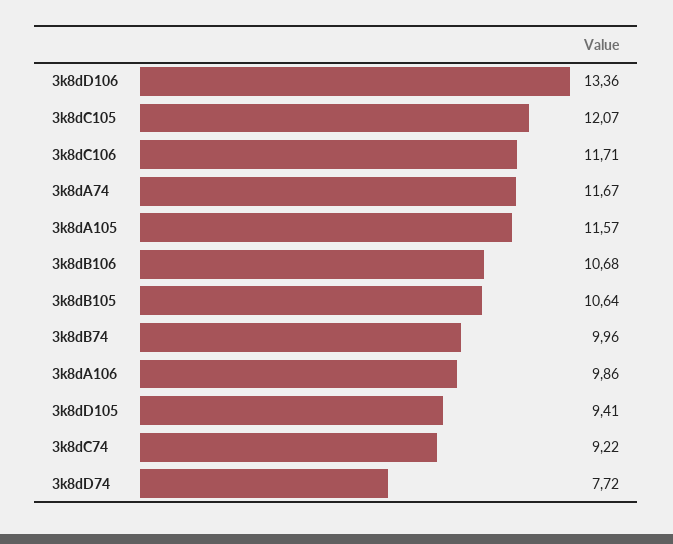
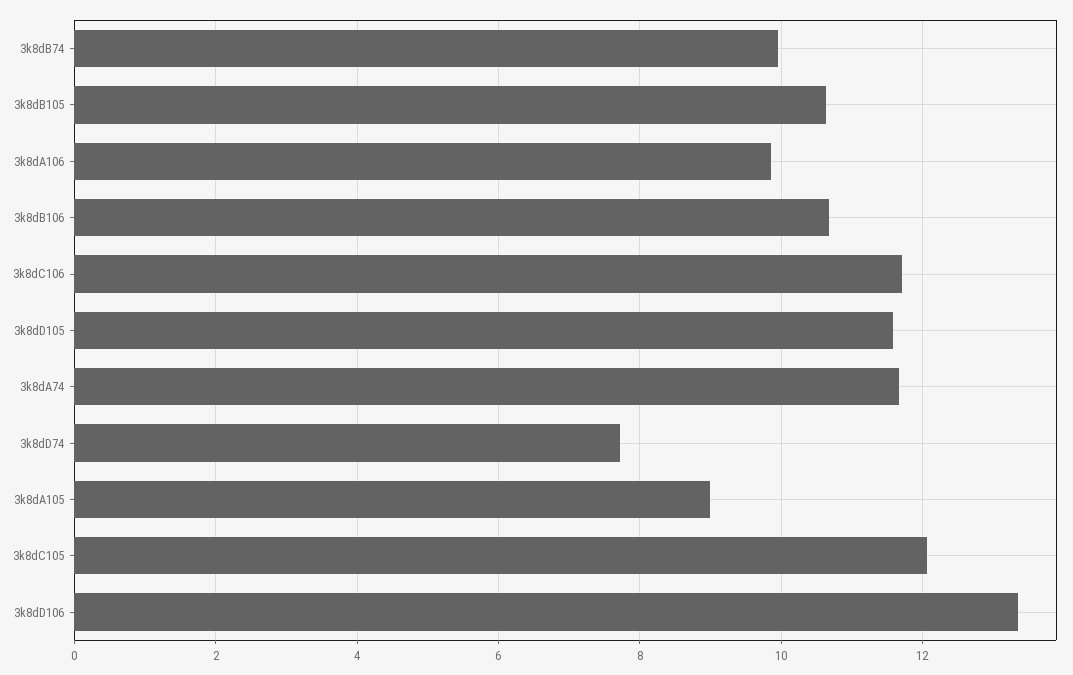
3k8dA105: 11.57 -> 9
3k8dD105: 9.41 -> 11.6
3k8dC74: 9.22 -> none

